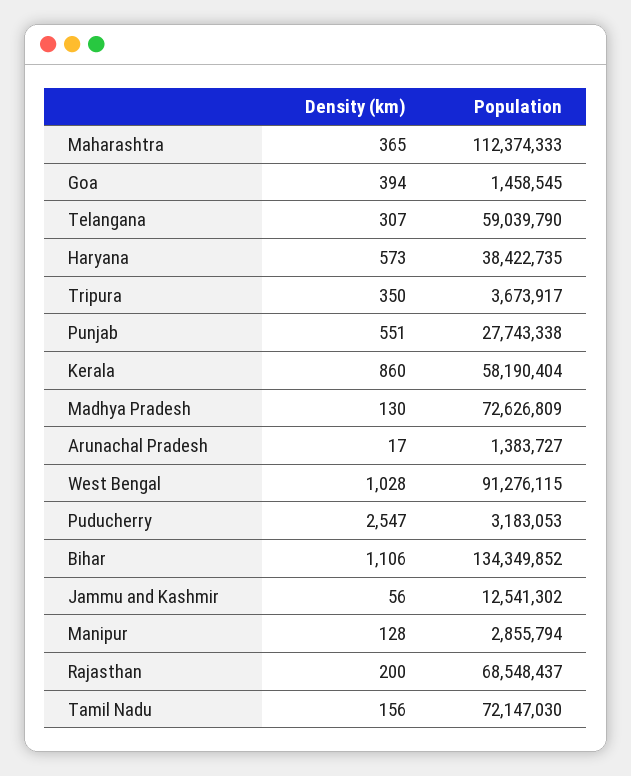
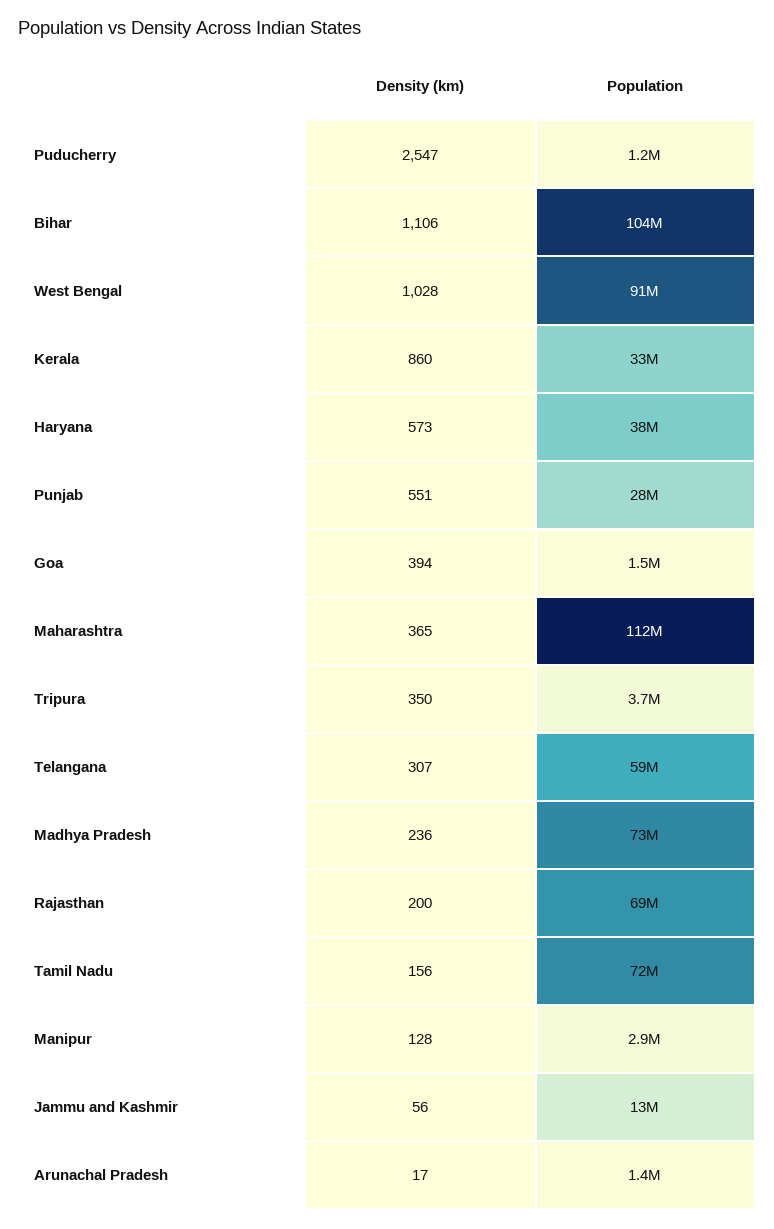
Population, Kerala: 58190404 -> 33000000
Density (km), Madhya Pradesh: 130 -> 236
Population, Puducherry: 3183053 -> 1200000
Population, Bihar: 134349852 -> 104000000

